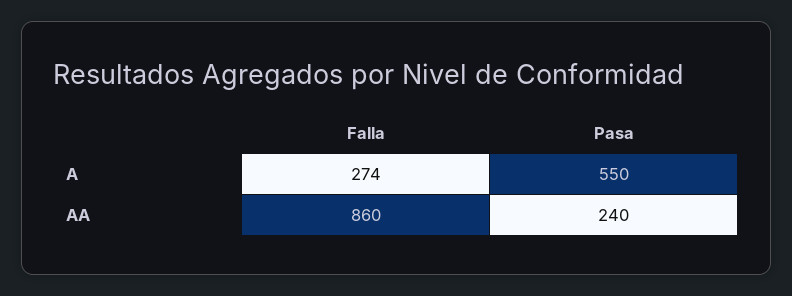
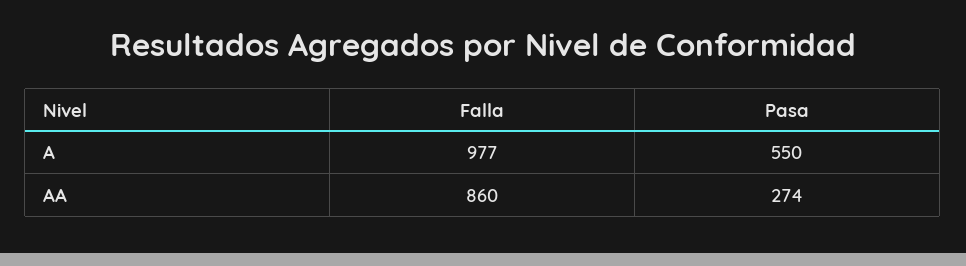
Falla, A: 274 -> 977
Pasa, AA: 240 -> 274

